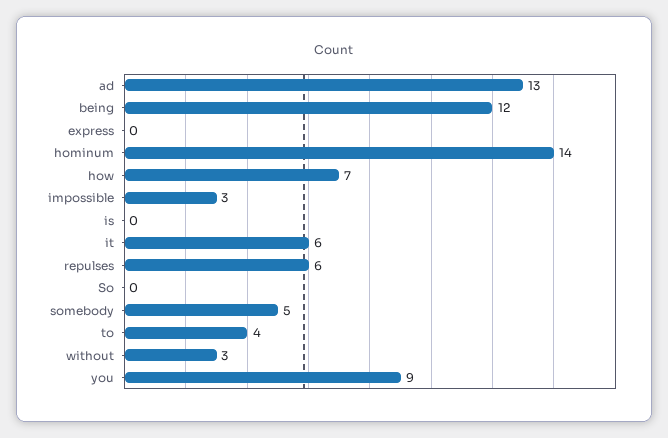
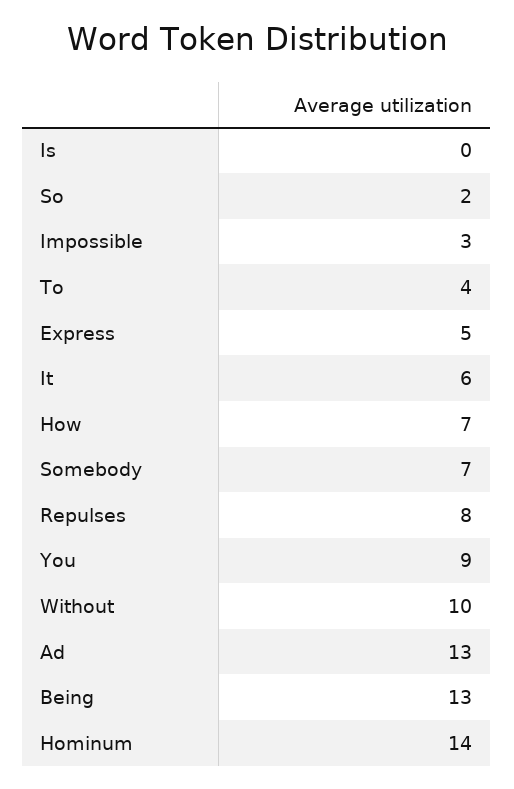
being: 12 -> 13
express: 0 -> 5
repulses: 6 -> 8
So: 0 -> 2
somebody: 5 -> 7
without: 3 -> 10

